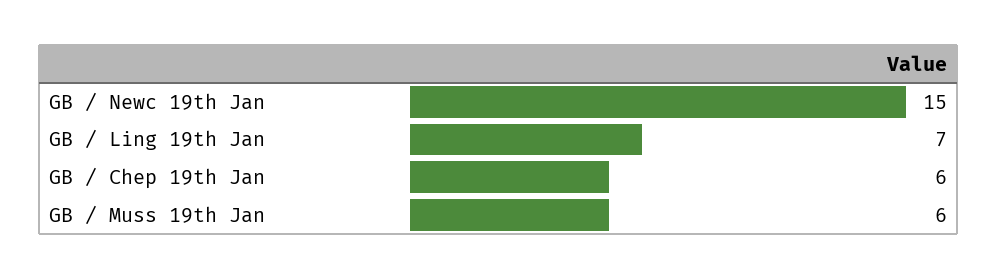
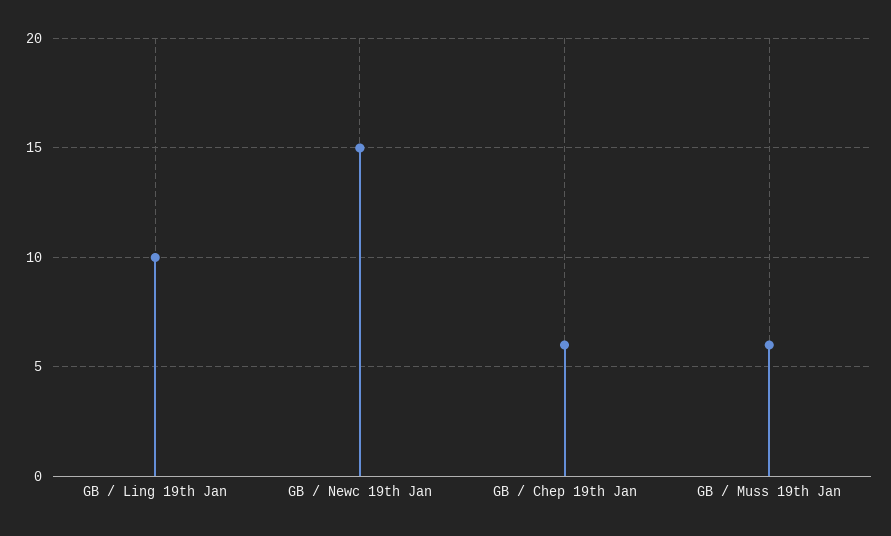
GB / Ling 19th Jan: 7 -> 10

